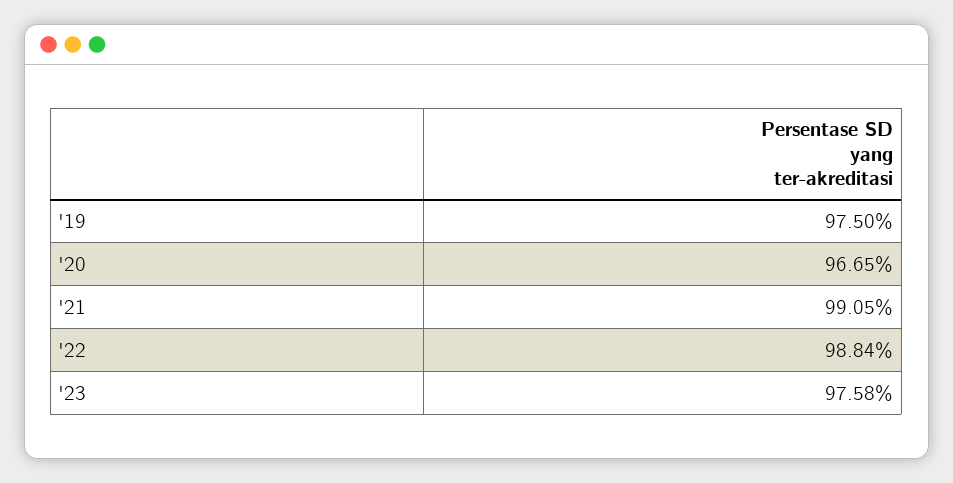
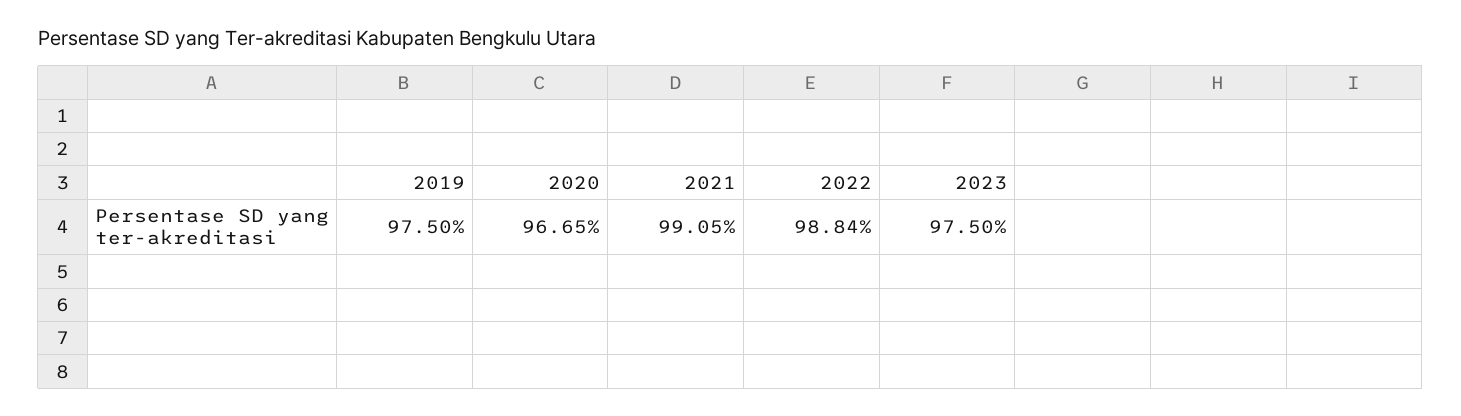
'23: 97.58 -> 97.5

